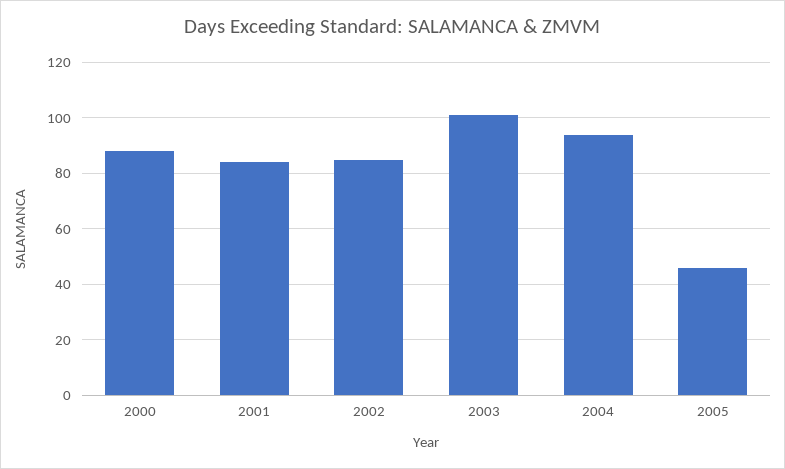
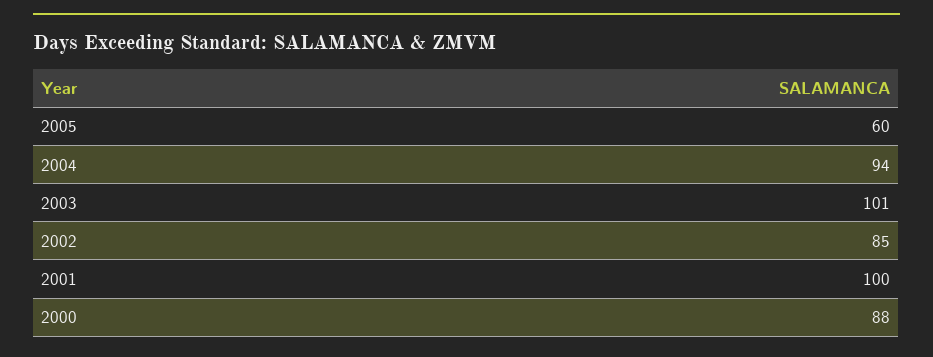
2001: 85 -> 100
2005: 45 -> 60

